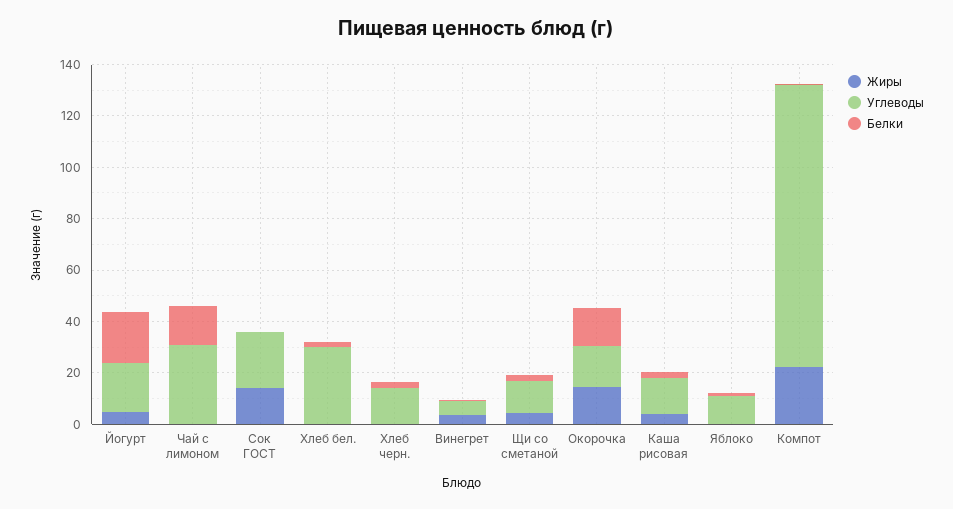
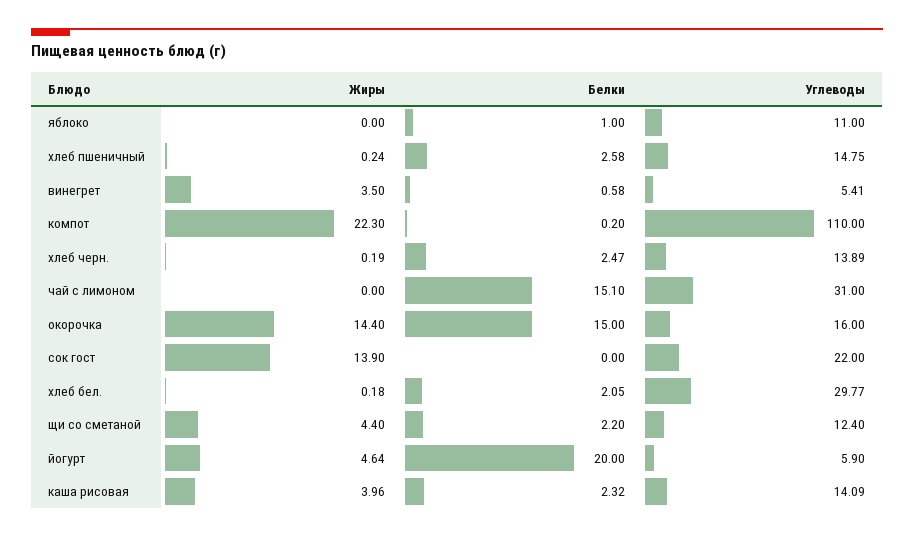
Углеводы, Йогурт: 20 -> 5.9
Жиры, хлеб пшеничный: none -> 0.24
Белки, хлеб пшеничный: none -> 2.58
Углеводы, хлеб пшеничный: none -> 14.75

